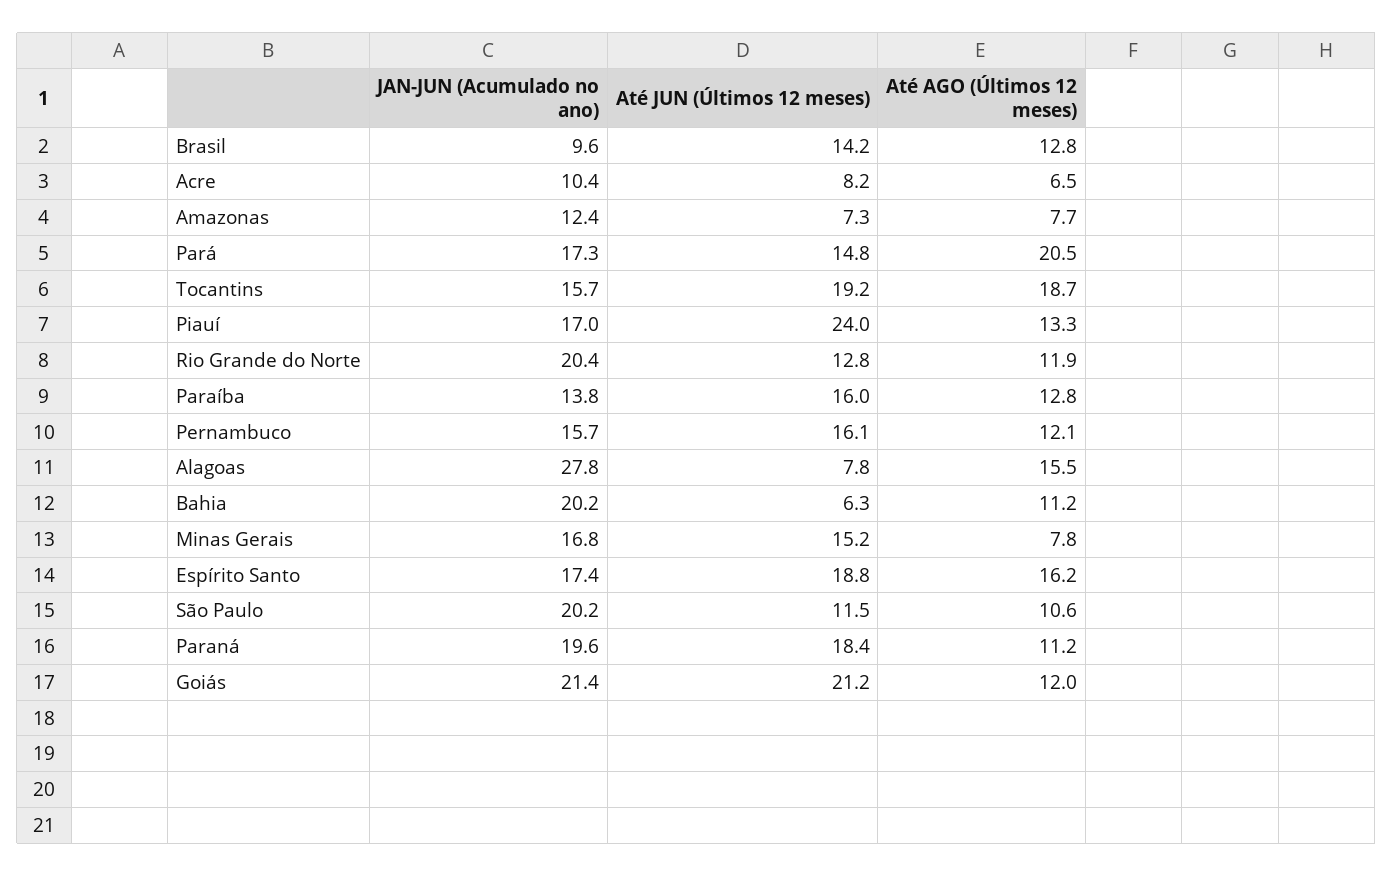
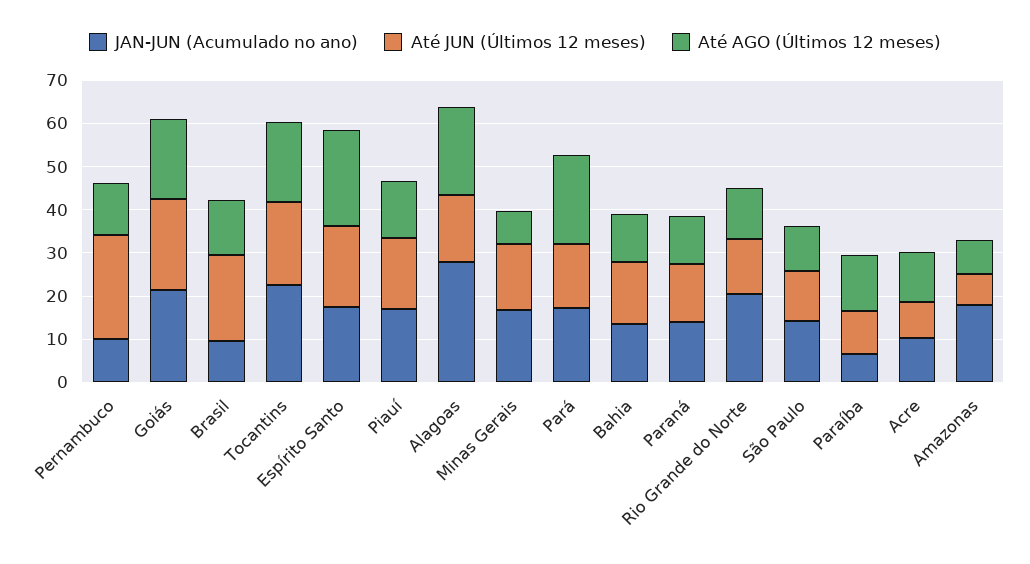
Até JUN (Últimos 12 meses), Brasil: 14.2 -> 20
Até AGO (Últimos 12 meses), Acre: 6.5 -> 12
JAN-JUN (Acumulado no ano), Amazonas: 12.4 -> 18
JAN-JUN (Acumulado no ano), Tocantins: 15.7 -> 22
Até JUN (Últimos 12 meses), Piauí: 24 -> 16
JAN-JUN (Acumulado no ano), Paraíba: 13.8 -> 6
Até JUN (Últimos 12 meses), Paraíba: 16 -> 10
JAN-JUN (Acumulado no ano), Pernambuco: 15.7 -> 10
Até JUN (Últimos 12 meses), Pernambuco: 16.1 -> 24
Até JUN (Últimos 12 meses), Alagoas: 7.8 -> 16
Até AGO (Últimos 12 meses), Alagoas: 15.5 -> 20
JAN-JUN (Acumulado no ano), Bahia: 20.2 -> 14
Até JUN (Últimos 12 meses), Bahia: 6.3 -> 14
Até AGO (Últimos 12 meses), Espírito Santo: 16.2 -> 22
JAN-JUN (Acumulado no ano), São Paulo: 20.2 -> 14
JAN-JUN (Acumulado no ano), Paraná: 19.6 -> 14
Até JUN (Últimos 12 meses), Paraná: 18.4 -> 14
Até AGO (Últimos 12 meses), Goiás: 12 -> 18

